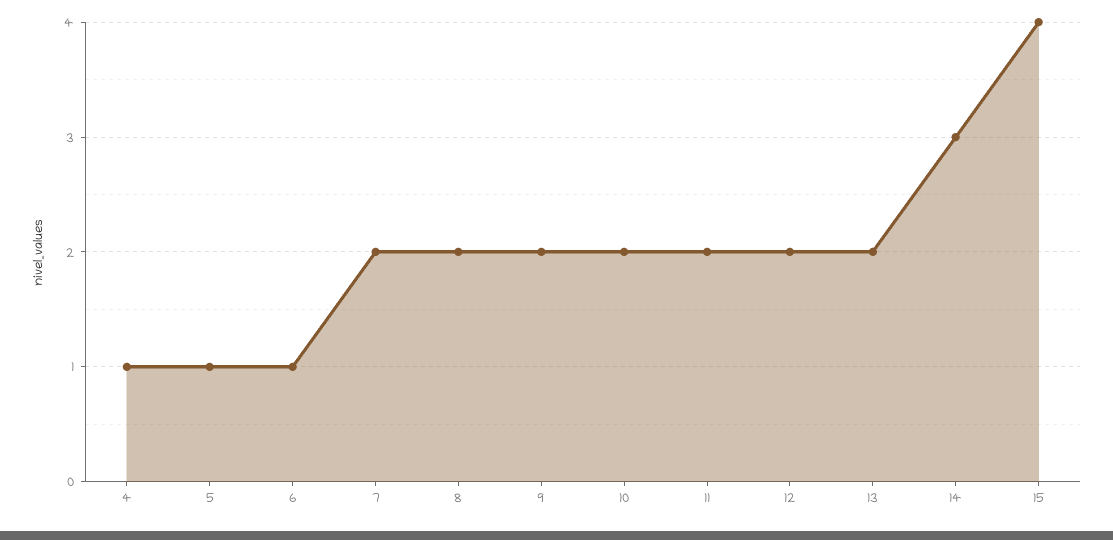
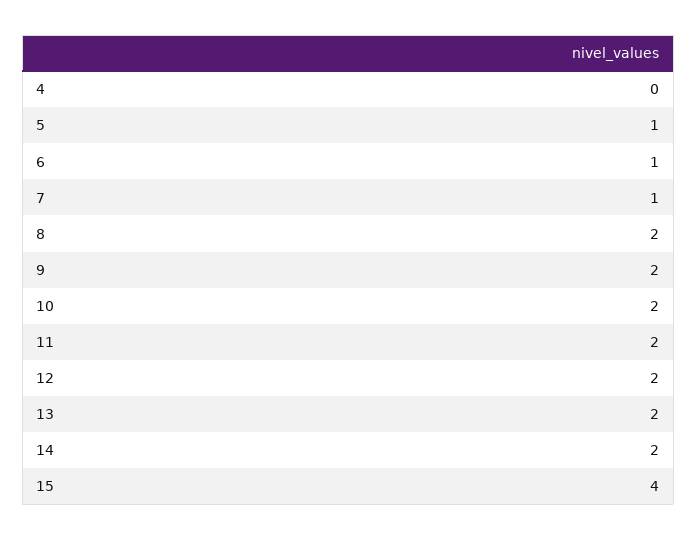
4: 1 -> 0
7: 2 -> 1
14: 3 -> 2

